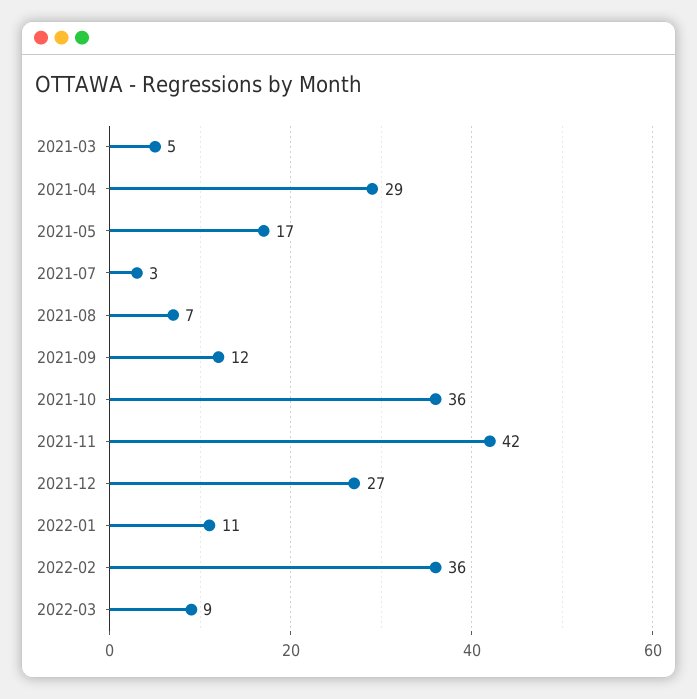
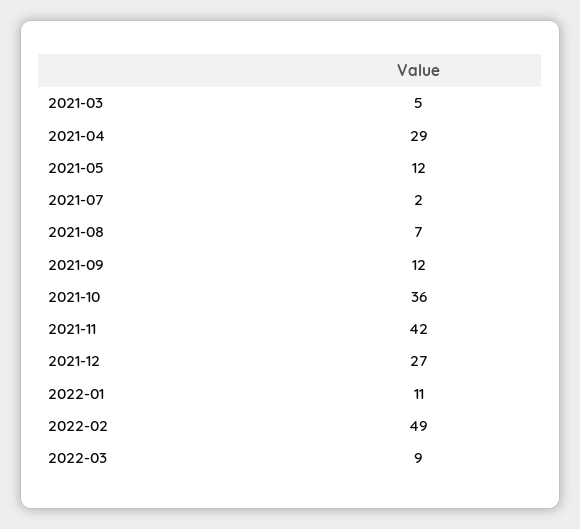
2021-05: 17 -> 12
2021-07: 3 -> 2
2022-02: 36 -> 49

